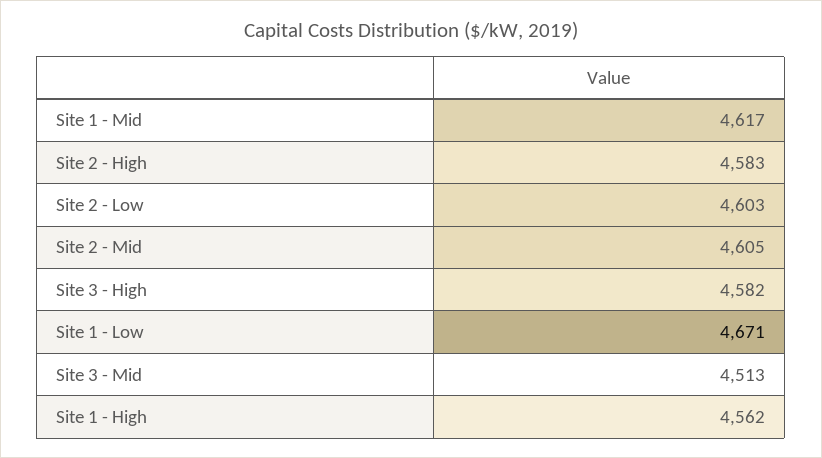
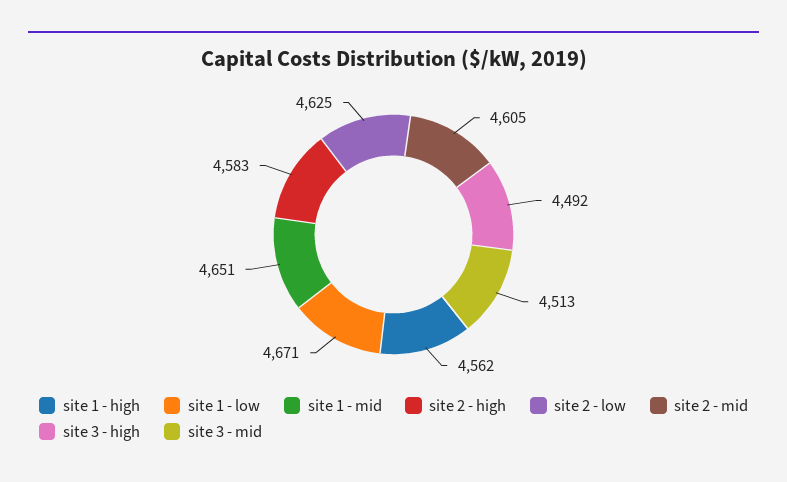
Site 1 - Mid: 4617 -> 4651
Site 2 - Low: 4603 -> 4625
Site 3 - High: 4582 -> 4492

